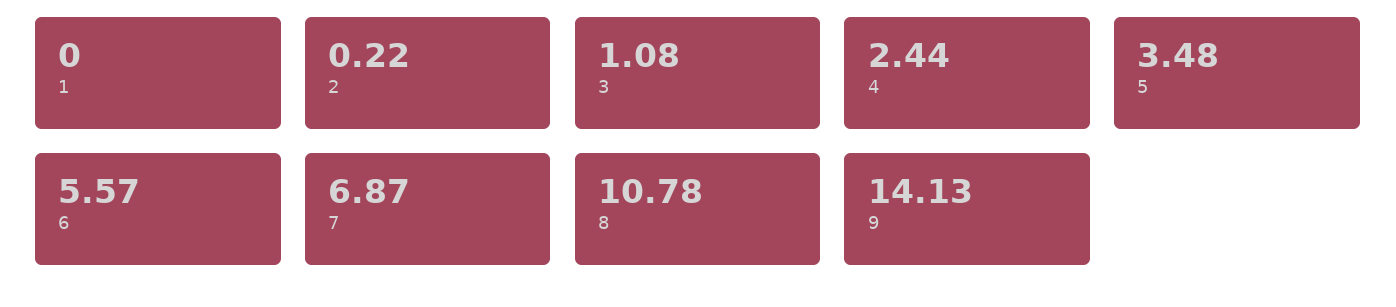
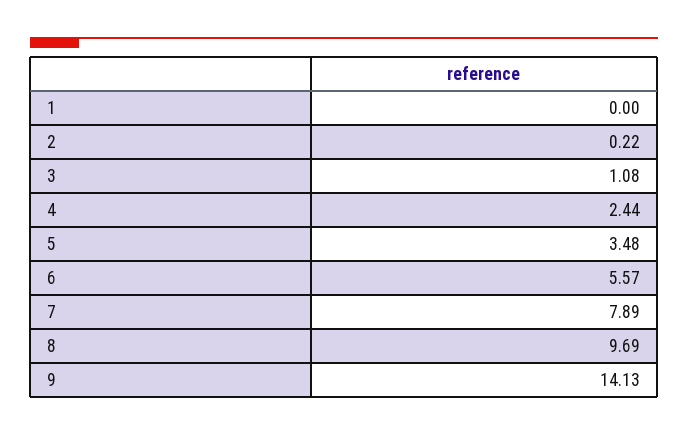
7: 6.87 -> 7.89
8: 10.78 -> 9.69

